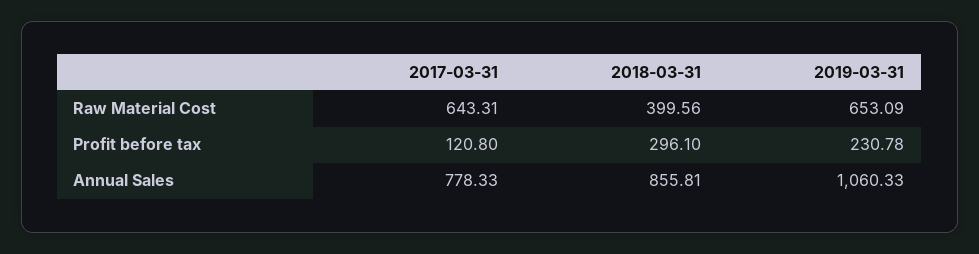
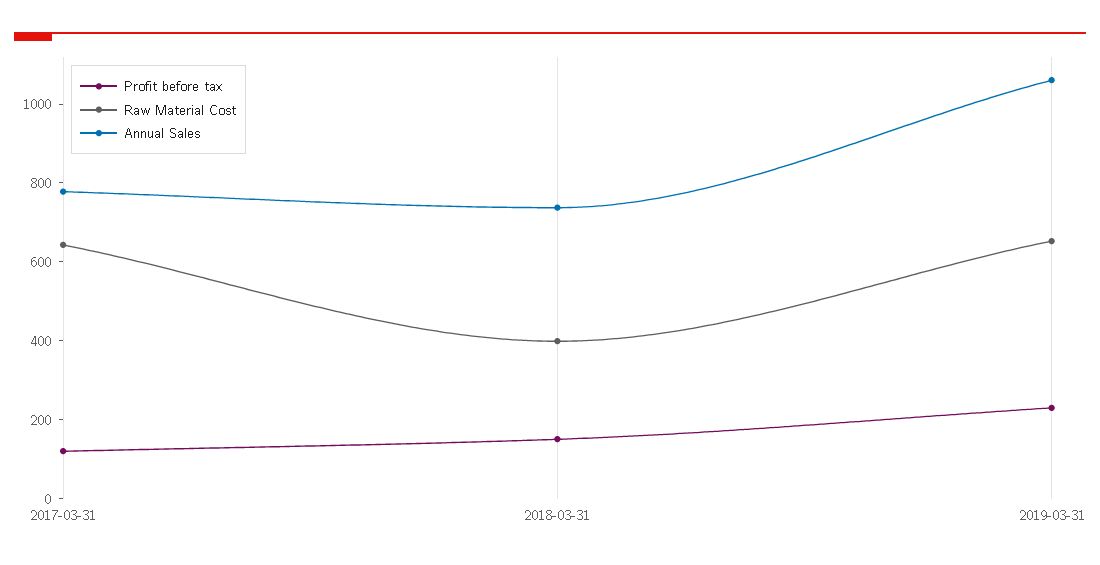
Profit before tax, 2018-03-31: 296.1 -> 150
Annual Sales, 2018-03-31: 855.81 -> 750

